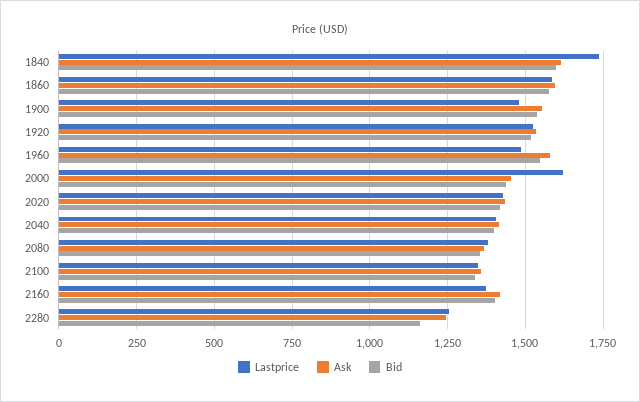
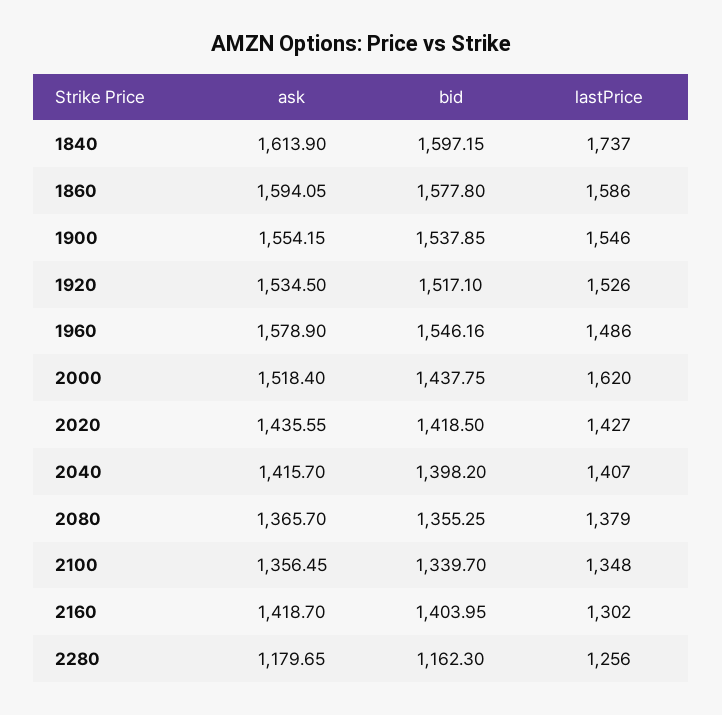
Lastprice, 1900: 1475 -> 1546
Ask, 2000: 1450 -> 1518.4
Lastprice, 2160: 1375 -> 1302
Ask, 2280: 1250 -> 1179.65

